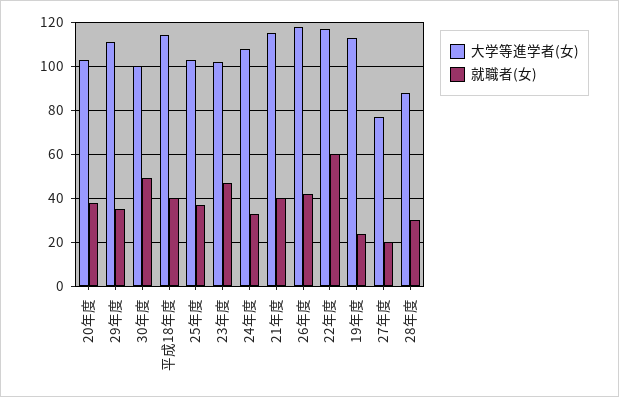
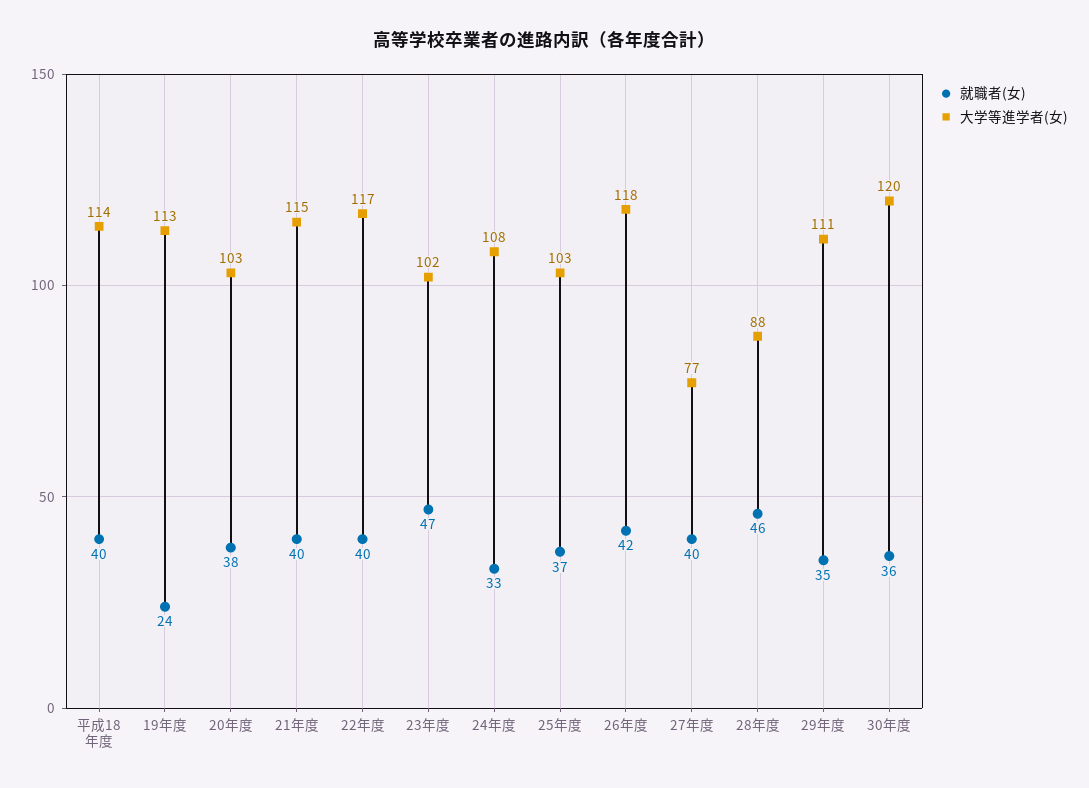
大学等進学者(女), 30年度: 100 -> 120
就職者(女), 30年度: 50 -> 36
就職者(女), 22年度: 60 -> 40
就職者(女), 27年度: 20 -> 40
就職者(女), 28年度: 30 -> 46

